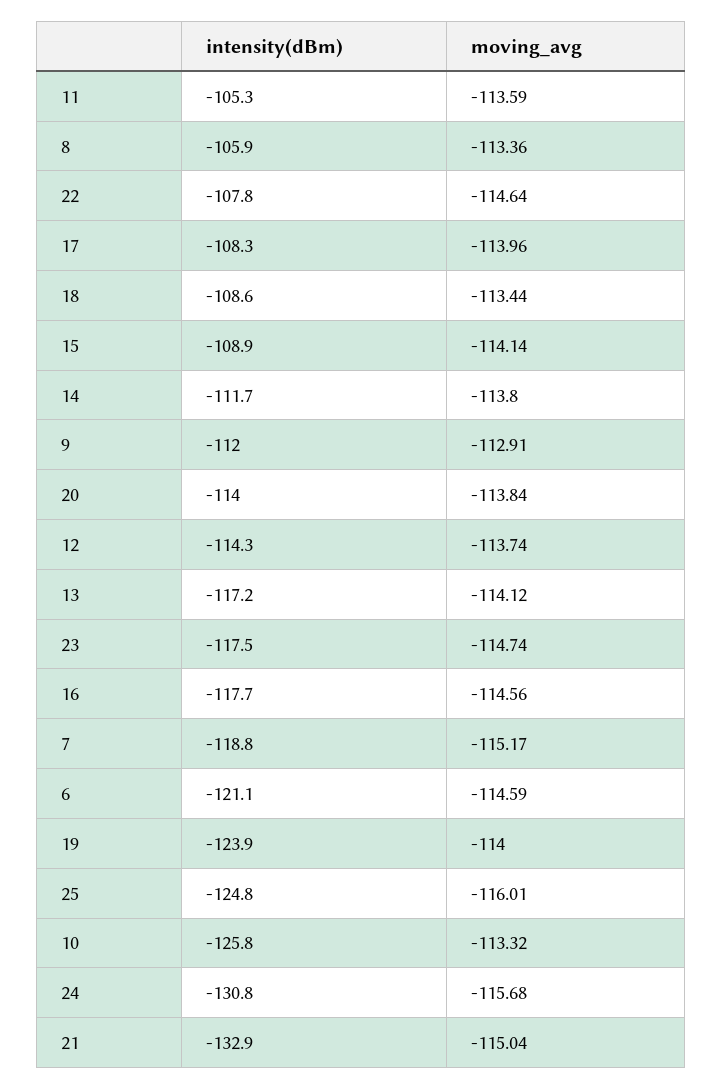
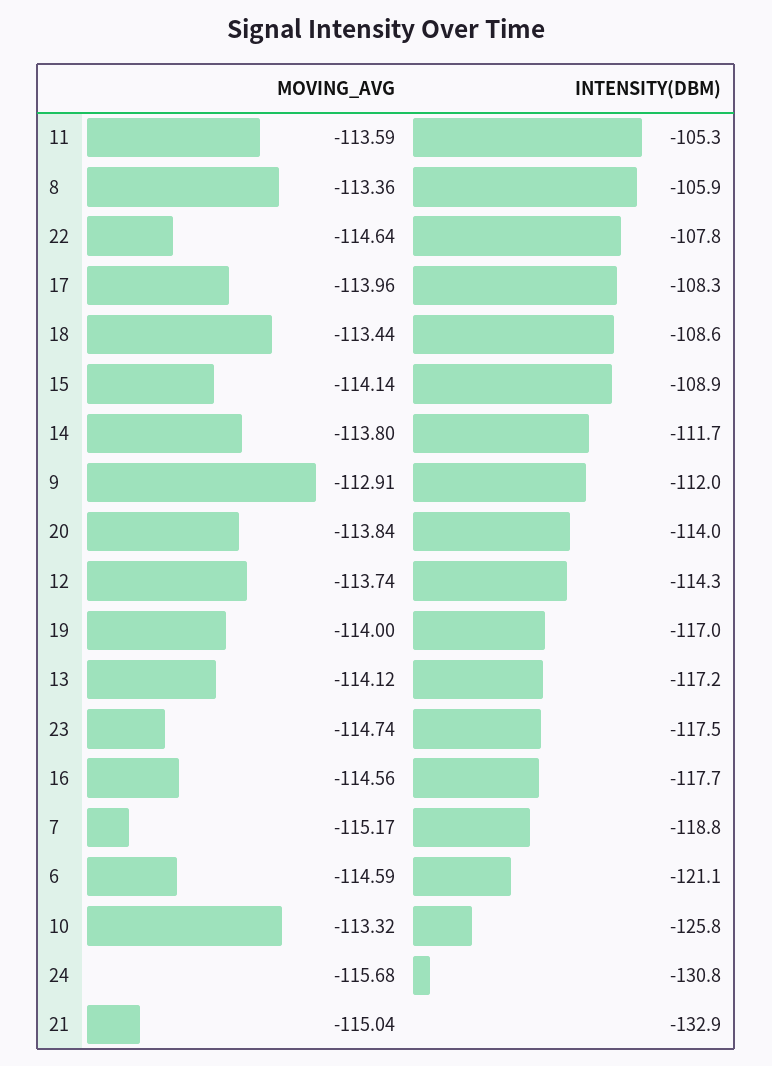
intensity(dBm), 19: -123.9 -> -117
intensity(dBm), 25: -124.8 -> none
moving_avg, 25: -116.01 -> none

